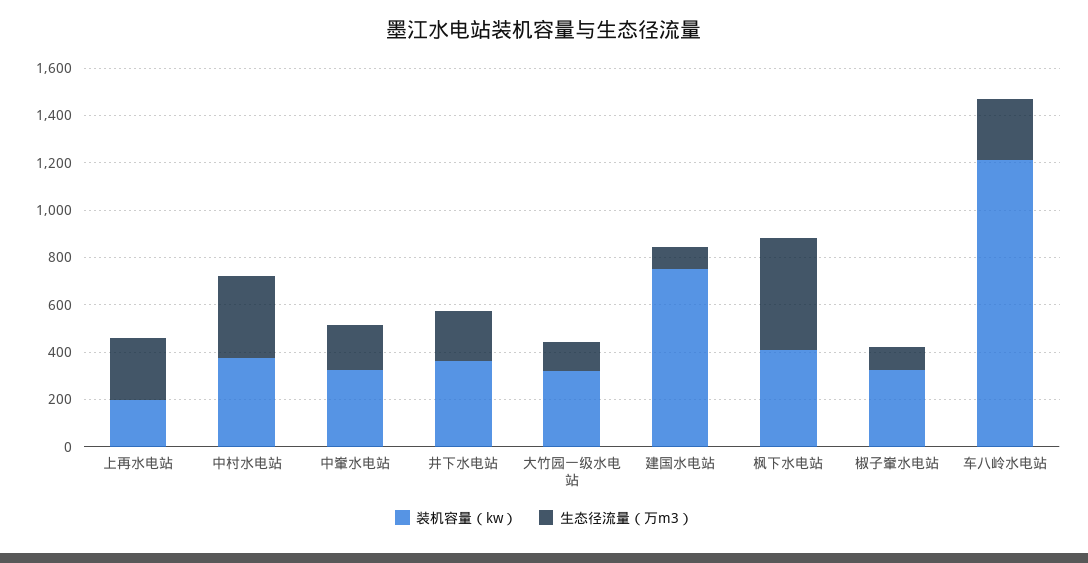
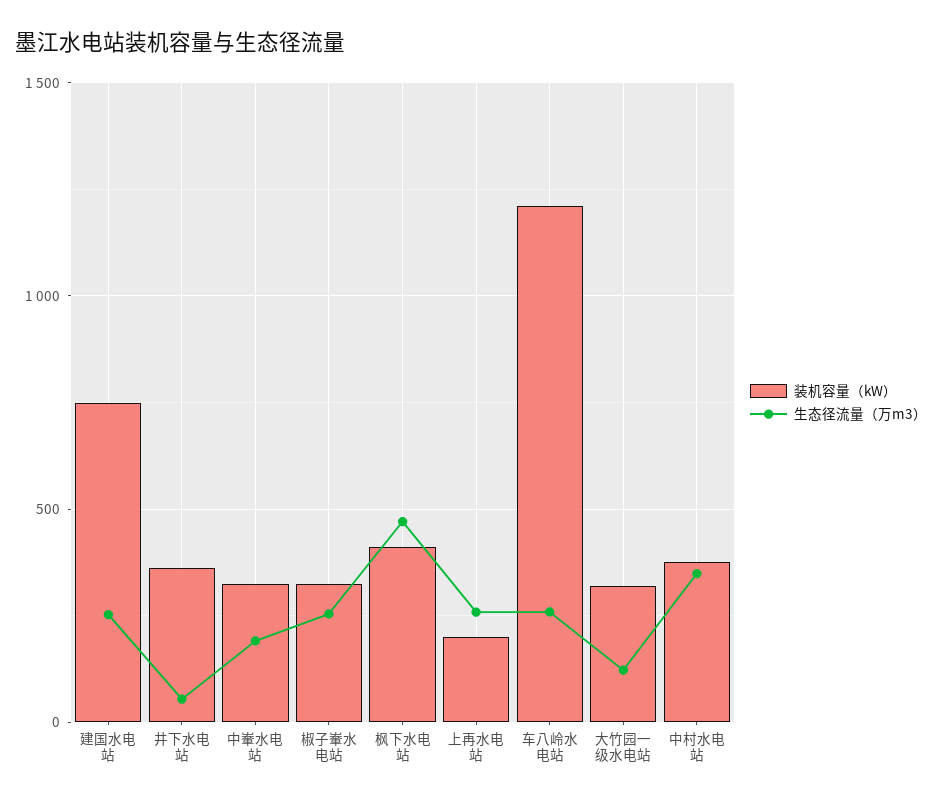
生态径流量（万m3）, 井下水电站: 200 -> 50
生态径流量（万m3）, 建国水电站: 100 -> 250
生态径流量（万m3）, 椒子輋水电站: 100 -> 250

